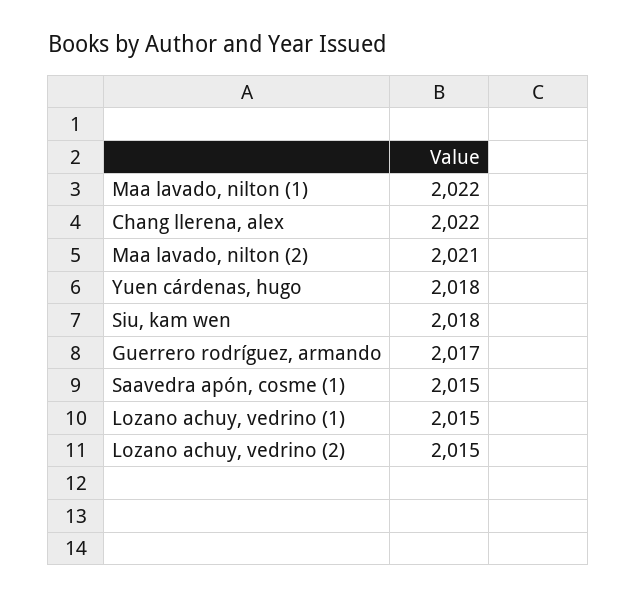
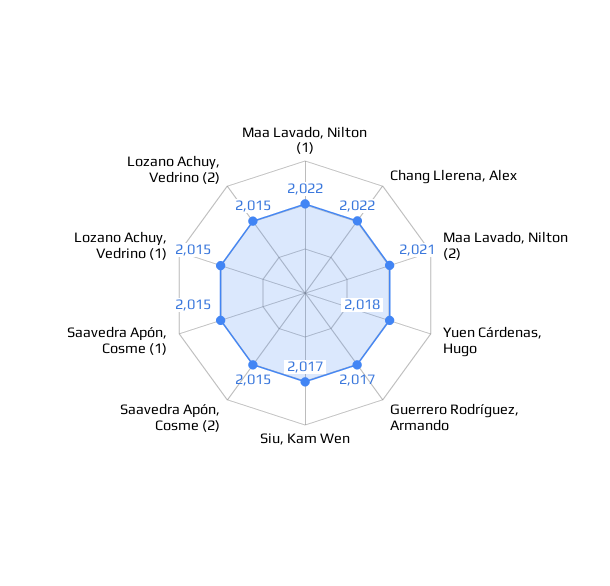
Siu, kam wen: 2018 -> 2017
Saavedra Apón, Cosme (2): none -> 2015

